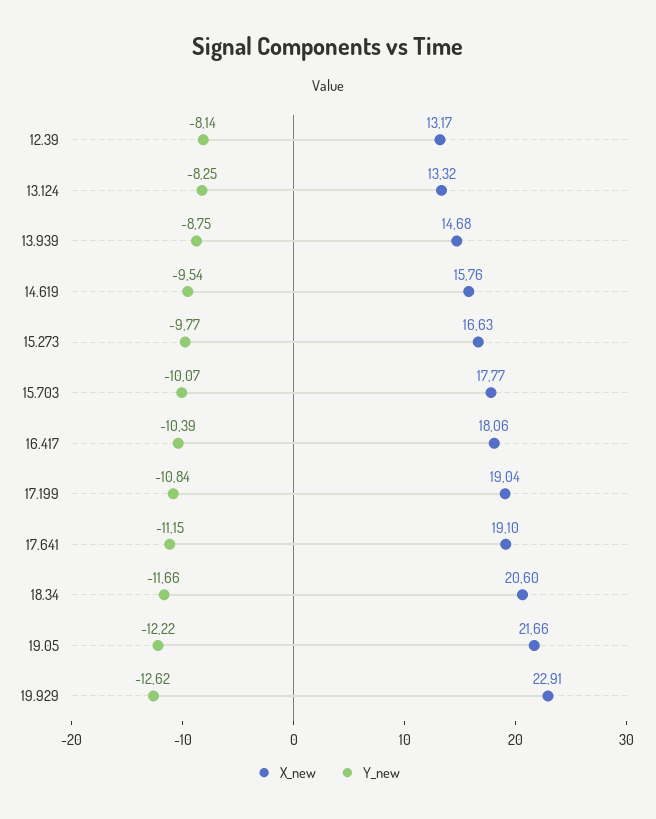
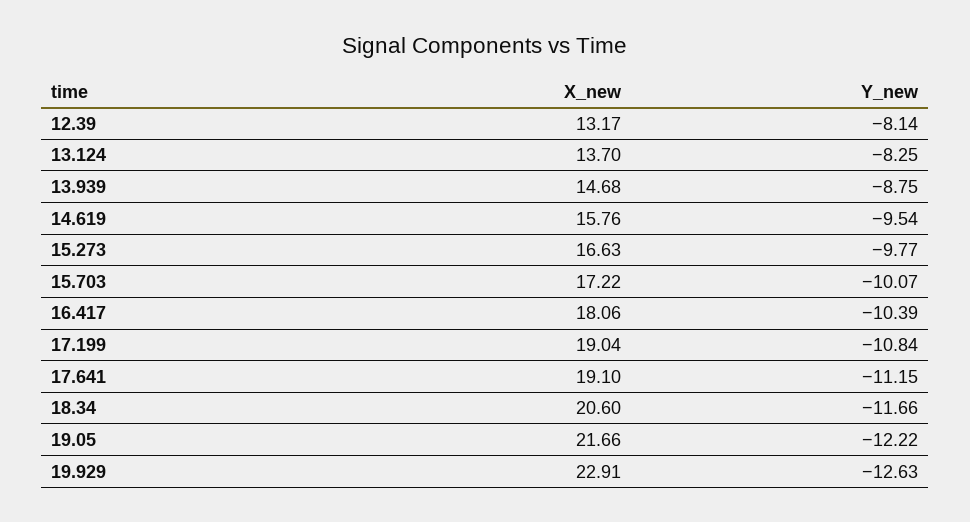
X_new, 13.124: 13.32 -> 13.7
X_new, 15.703: 17.77 -> 17.22
Y_new, 19.929: -12.62 -> -12.63

